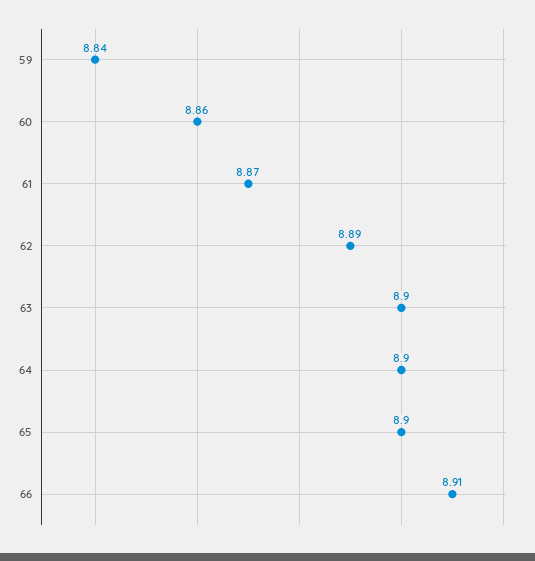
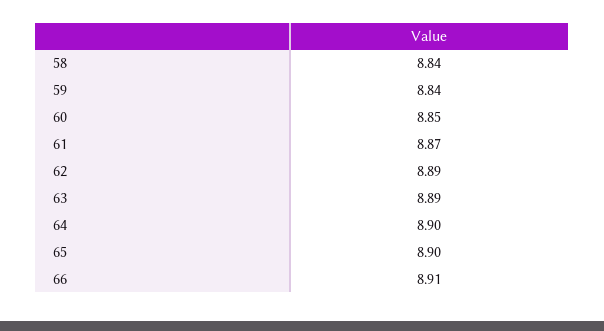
60: 8.86 -> 8.85
63: 8.9 -> 8.89
58: none -> 8.84

